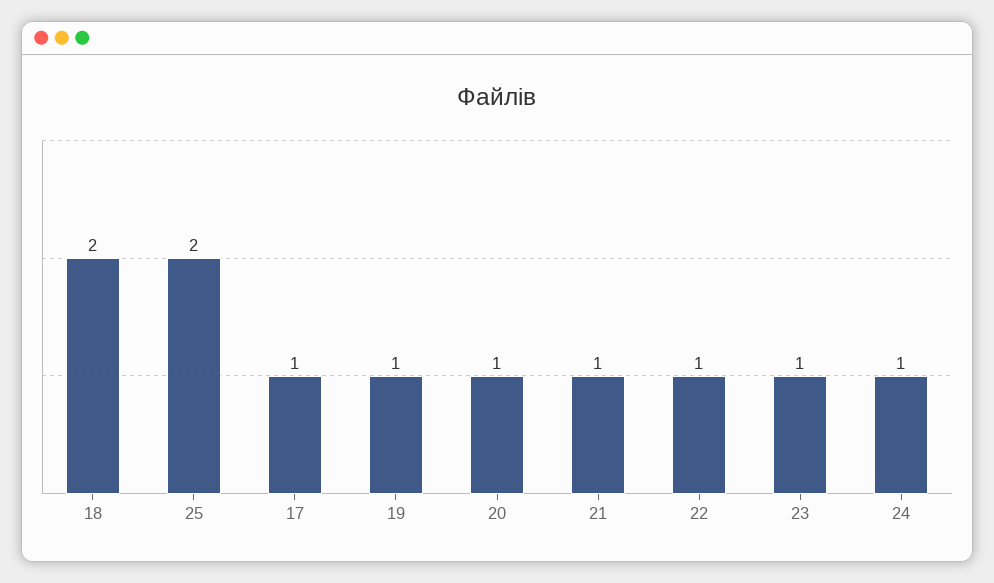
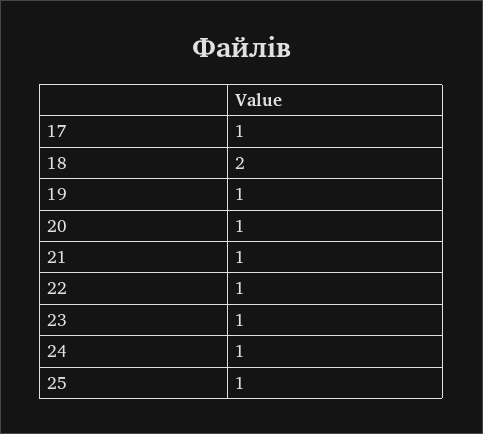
25: 2 -> 1

